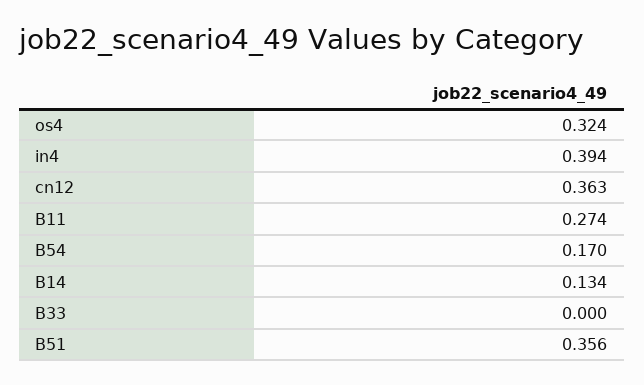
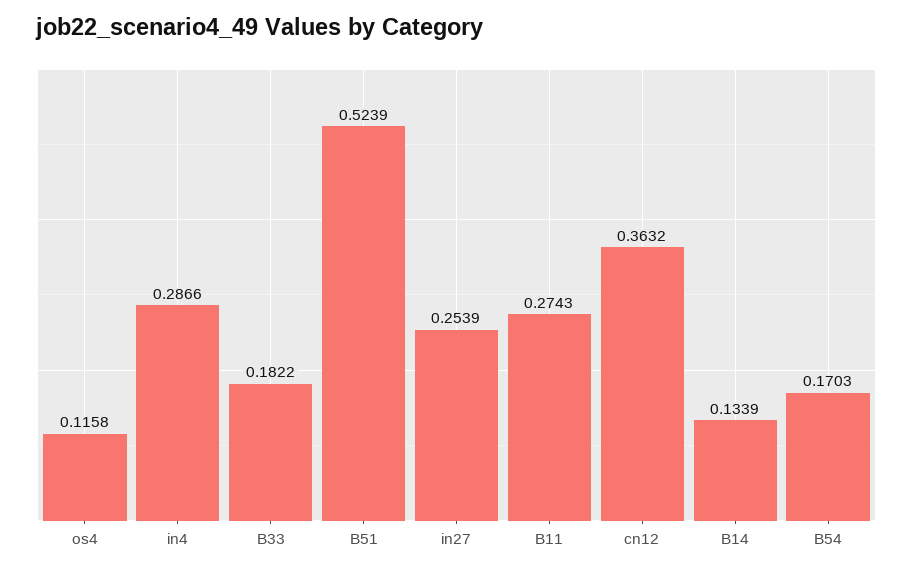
os4: 0.324 -> 0.1158
in4: 0.394 -> 0.2866
B33: 0 -> 0.1822
B51: 0.356 -> 0.5239
in27: none -> 0.2539

